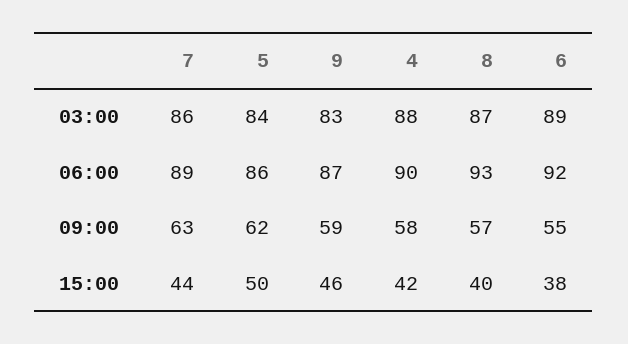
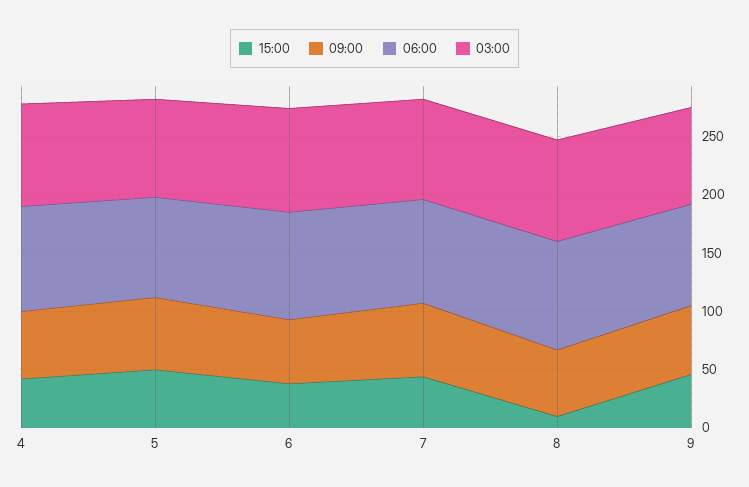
15:00, 8: 40 -> 10

